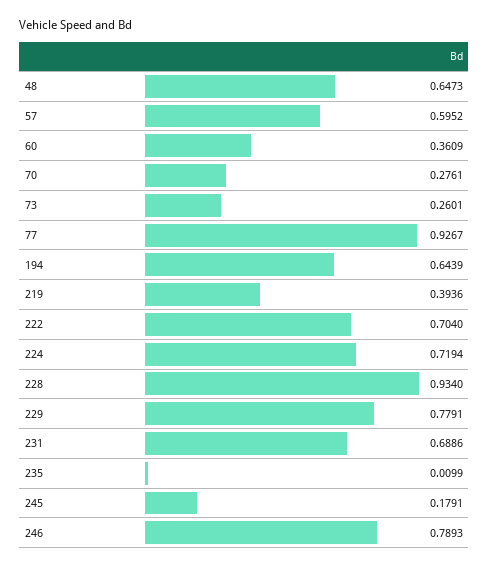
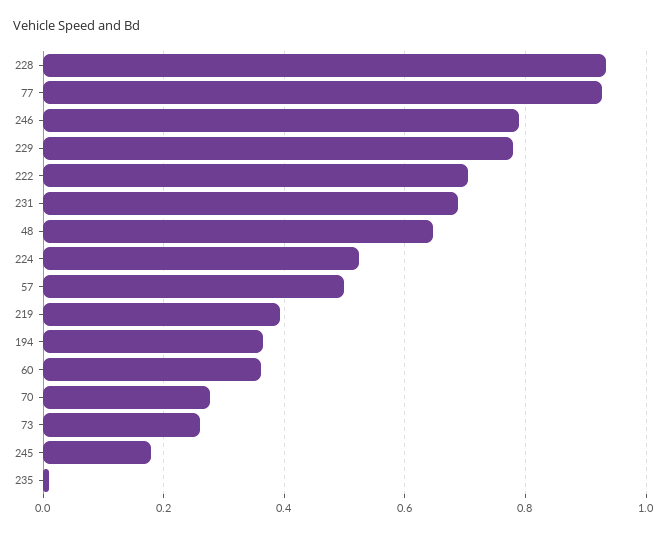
57: 0.5952 -> 0.5
194: 0.6439 -> 0.36
224: 0.7194 -> 0.52

